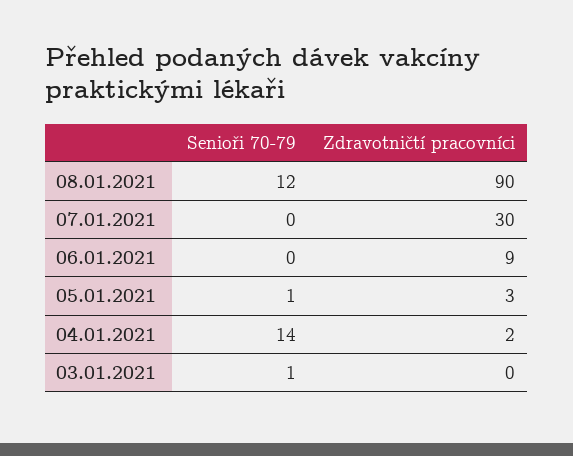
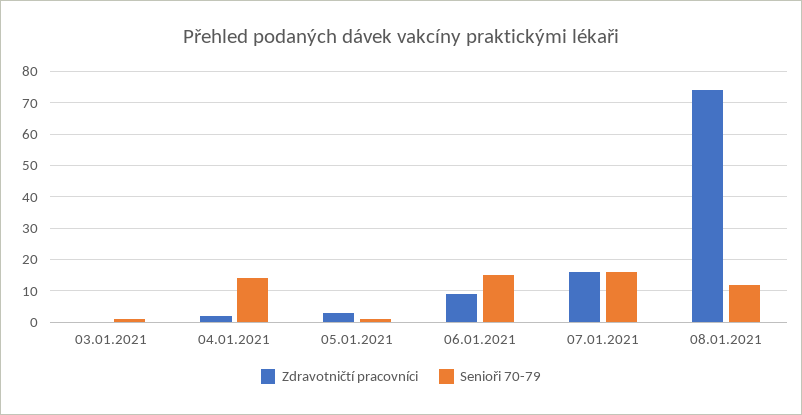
Zdravotničtí pracovníci, 08.01.2021: 90 -> 75
Senioři 70-79, 07.01.2021: 0 -> 15
Zdravotničtí pracovníci, 07.01.2021: 30 -> 15
Senioři 70-79, 06.01.2021: 0 -> 15

